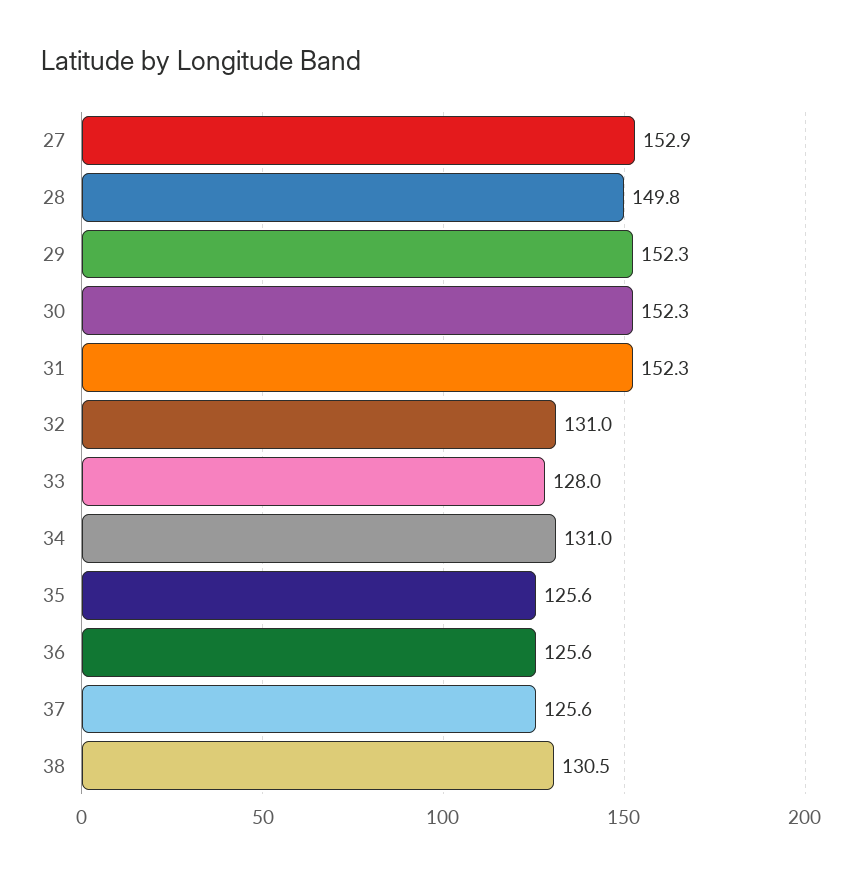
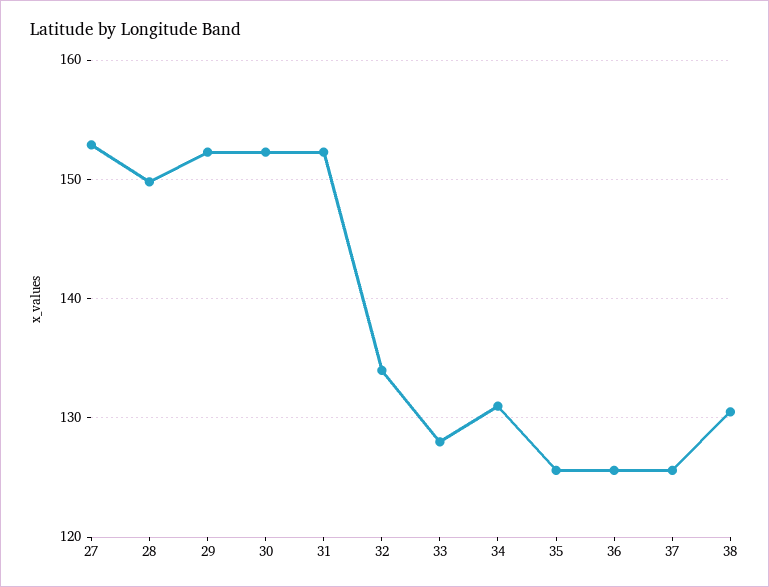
32: 131 -> 134

